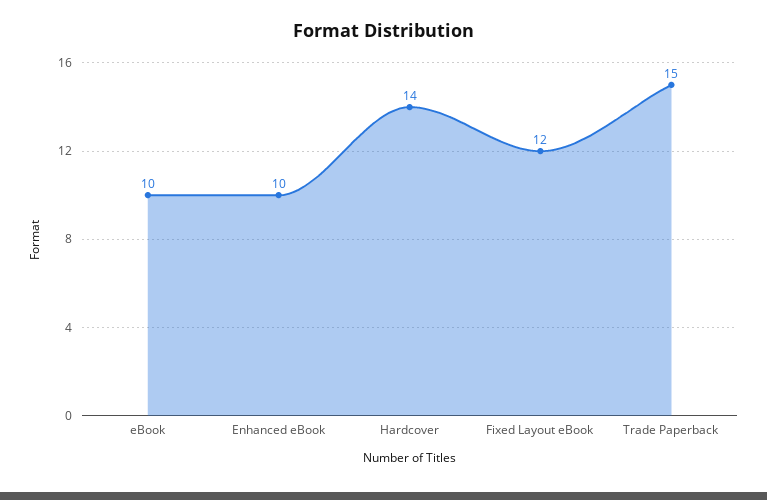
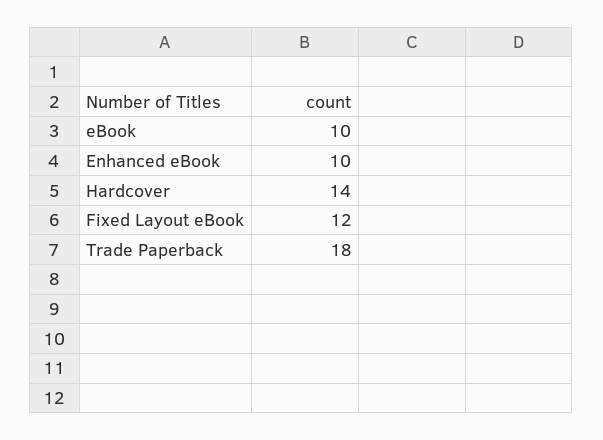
Trade Paperback: 15 -> 18

